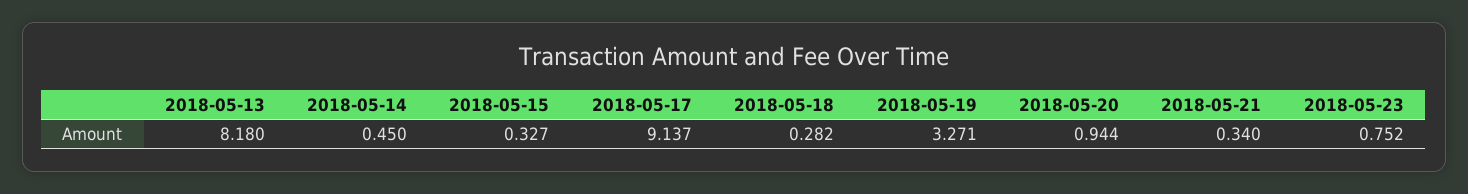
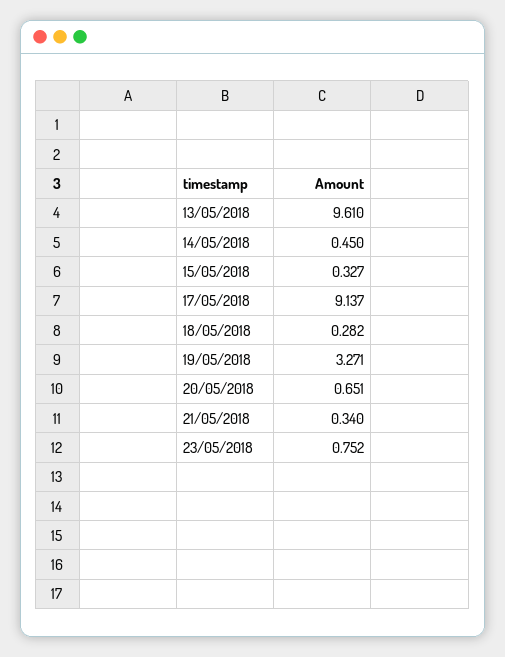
2018-05-13: 8.18 -> 9.61
2018-05-20: 0.944 -> 0.651

